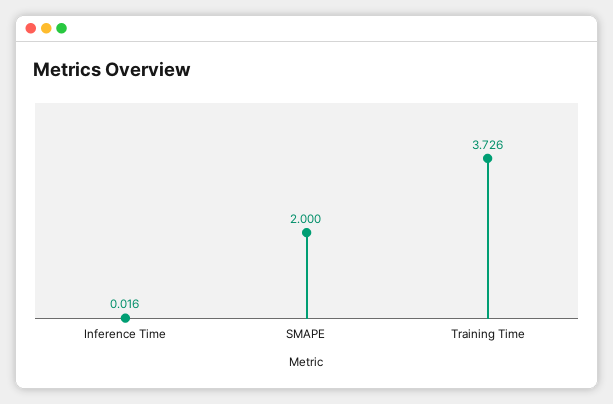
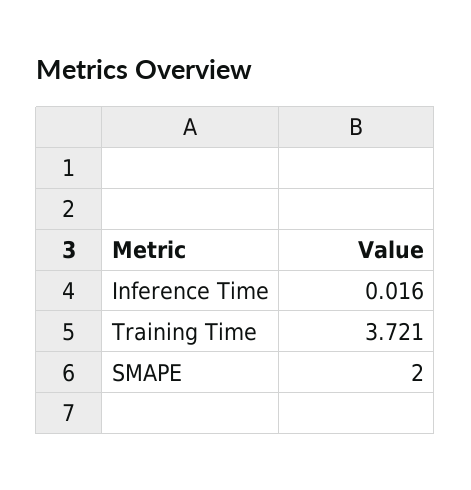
Training Time: 3.726 -> 3.721

